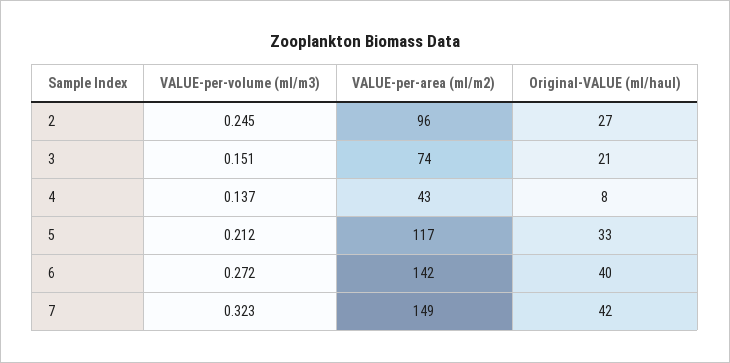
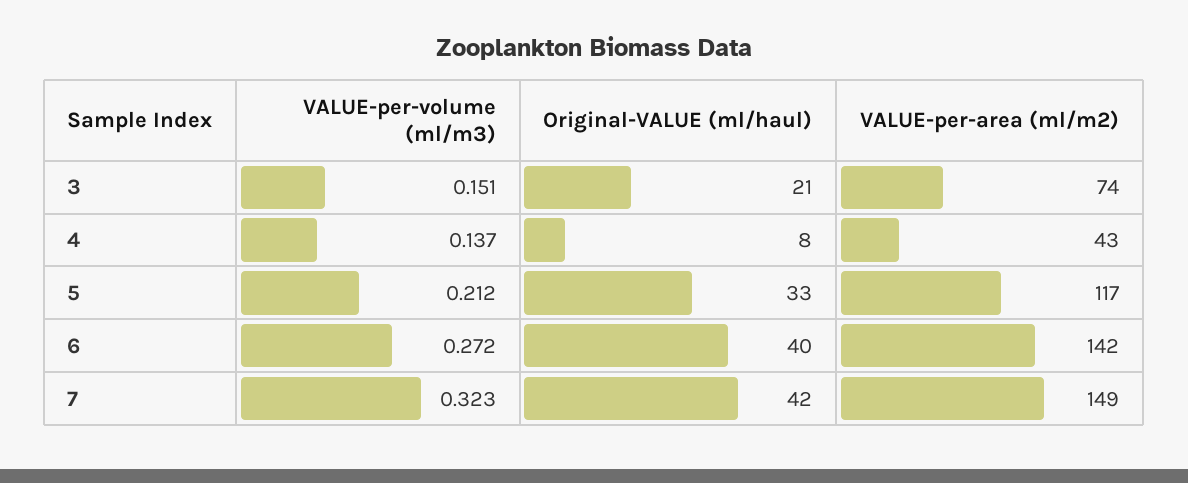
VALUE-per-volume (ml/m3), 2: 0.245 -> none
VALUE-per-area (ml/m2), 2: 96 -> none
Original-VALUE (ml/haul), 2: 27 -> none

